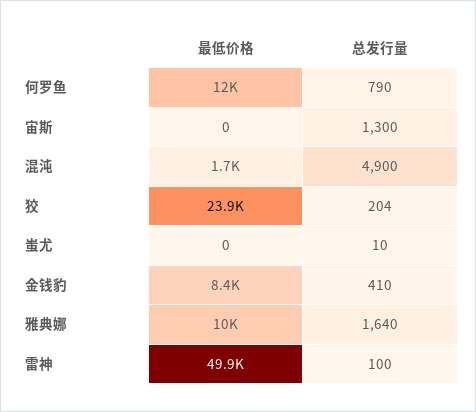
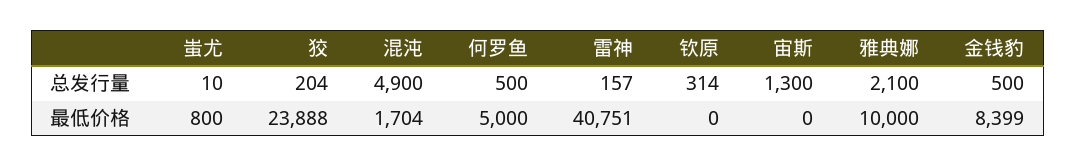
最低价格, 何罗鱼: 12000 -> 5000
总发行量, 何罗鱼: 790 -> 500
最低价格, 蚩尤: 0 -> 800
总发行量, 金钱豹: 410 -> 500
总发行量, 雅典娜: 1640 -> 2100
最低价格, 雷神: 49900 -> 40751
总发行量, 雷神: 100 -> 157
总发行量, 钦原: none -> 314
最低价格, 钦原: none -> 0

